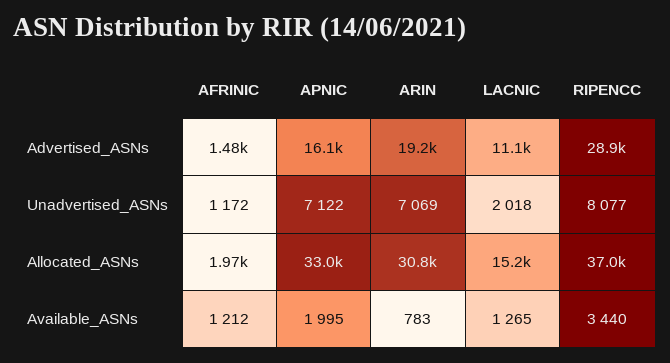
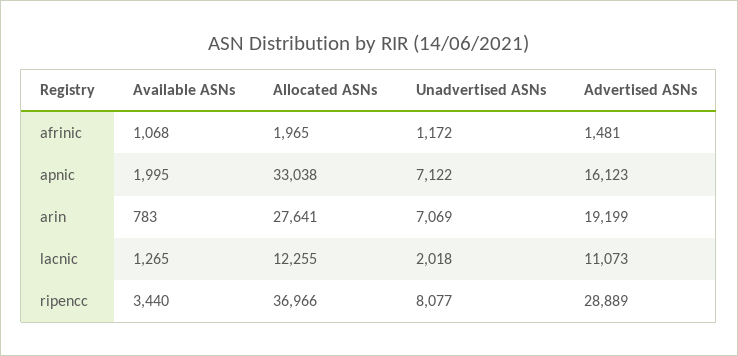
ARIN, Allocated_ASNs: 30800 -> 27641
LACNIC, Allocated_ASNs: 15200 -> 12255
AFRINIC, Available_ASNs: 1212 -> 1068

